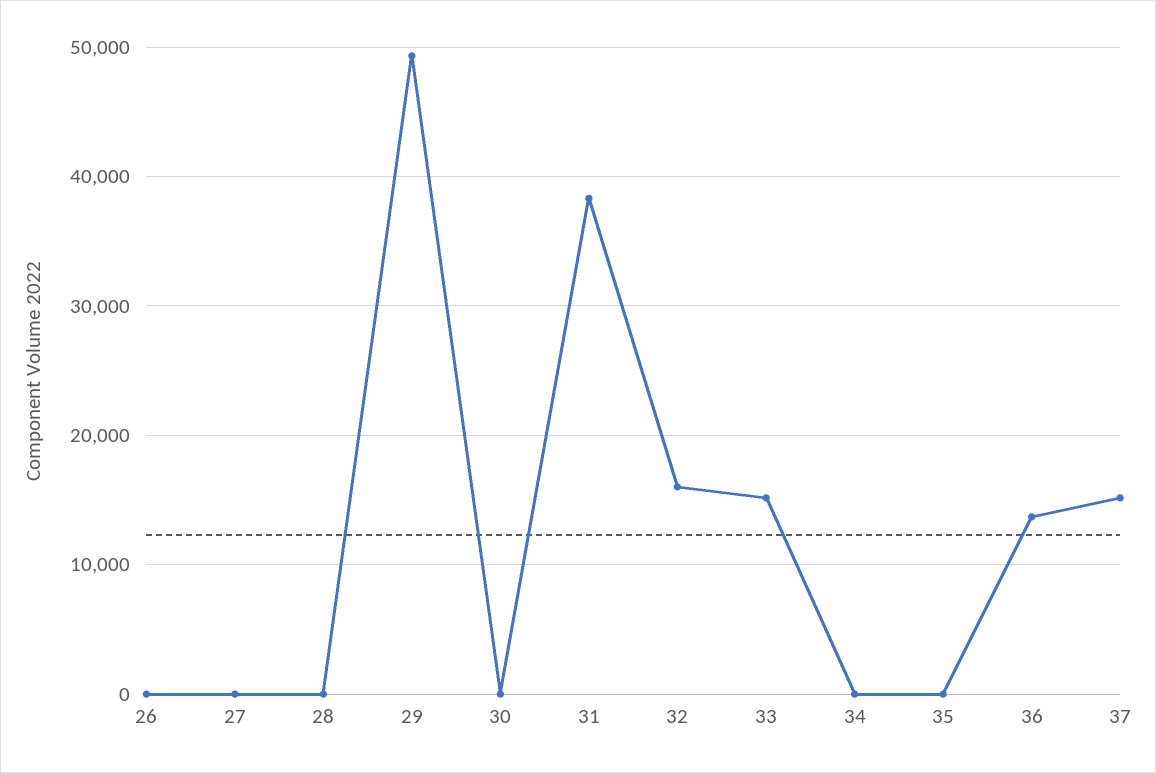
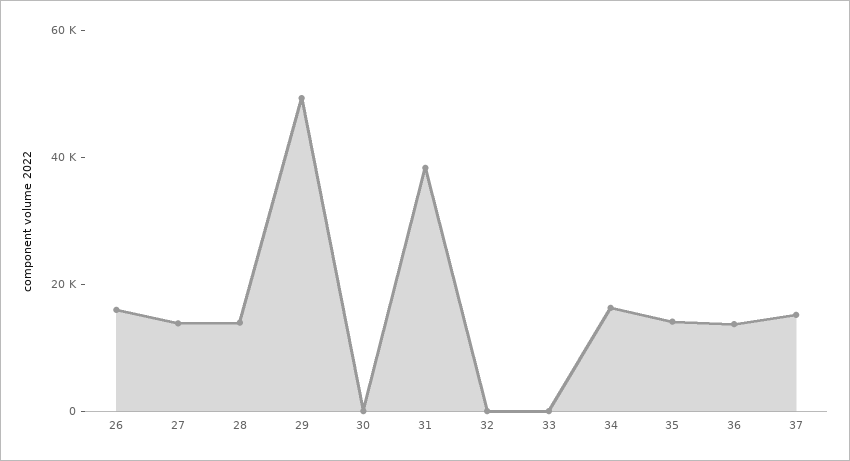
26: 0 -> 15000
27: 0 -> 15000
28: 0 -> 15000
32: 16000 -> 0
33: 15000 -> 0
34: 0 -> 15000
35: 0 -> 15000

